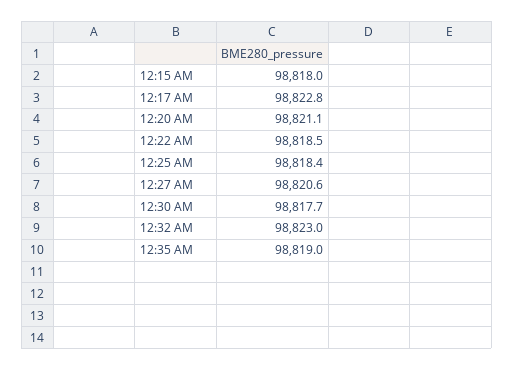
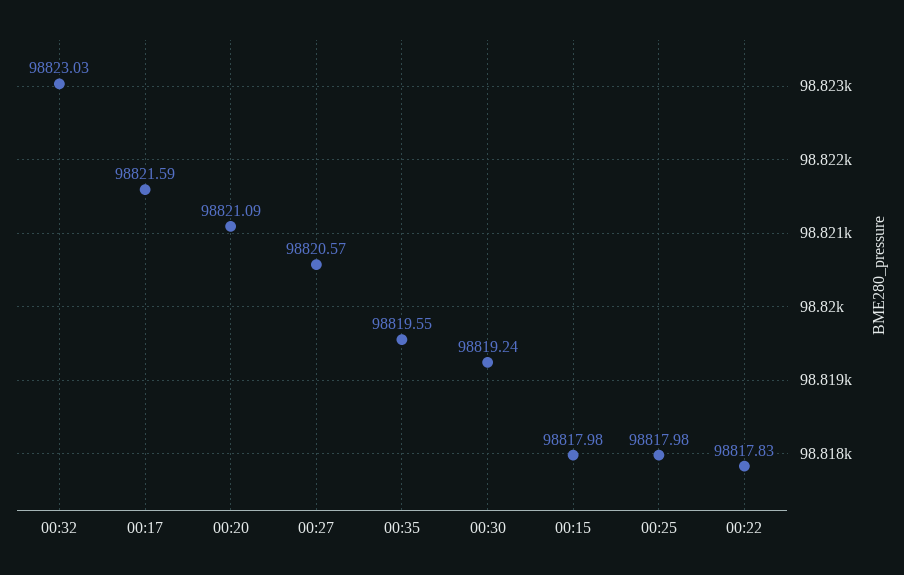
12:17 AM: 98822.8 -> 98821.59
12:22 AM: 98818.5 -> 98817.83
12:25 AM: 98818.4 -> 98817.98
12:30 AM: 98817.7 -> 98819.24
12:35 AM: 98819 -> 98819.55

